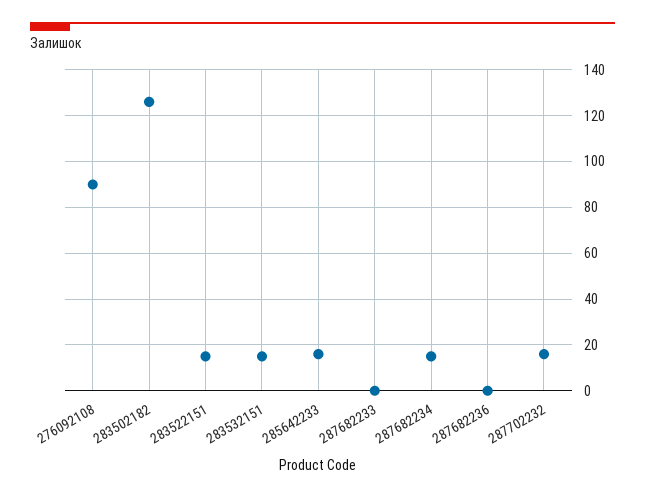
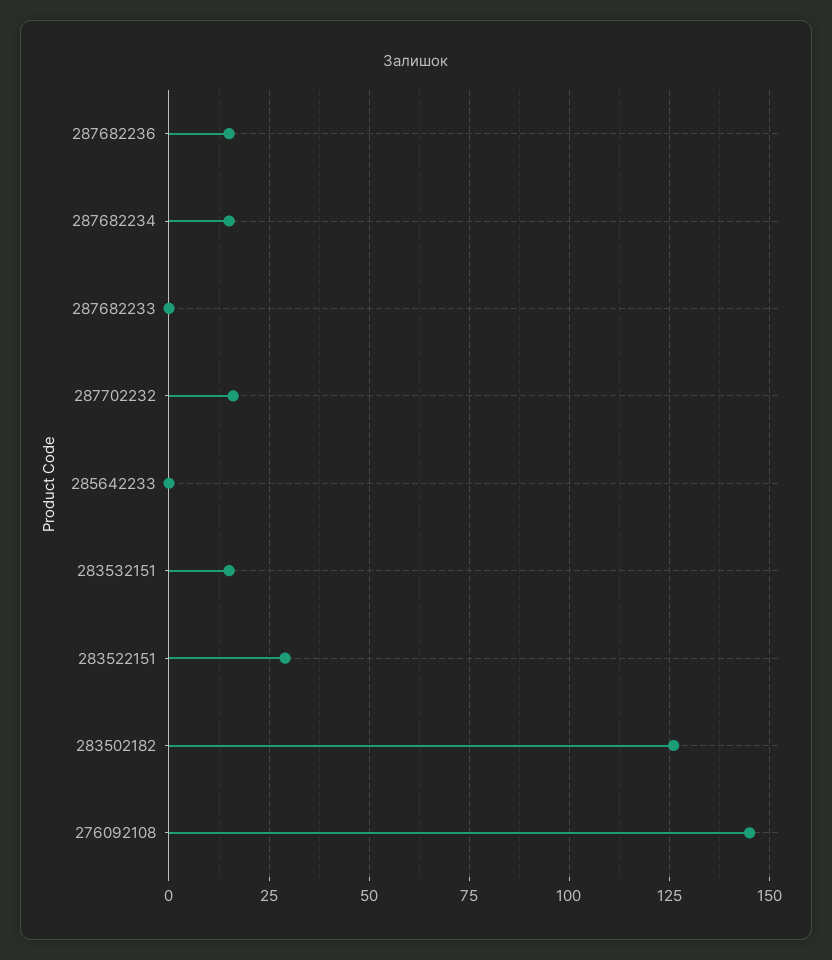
276092108: 90 -> 145
283522151: 15 -> 30
285642233: 15 -> 0
287682236: 0 -> 15

